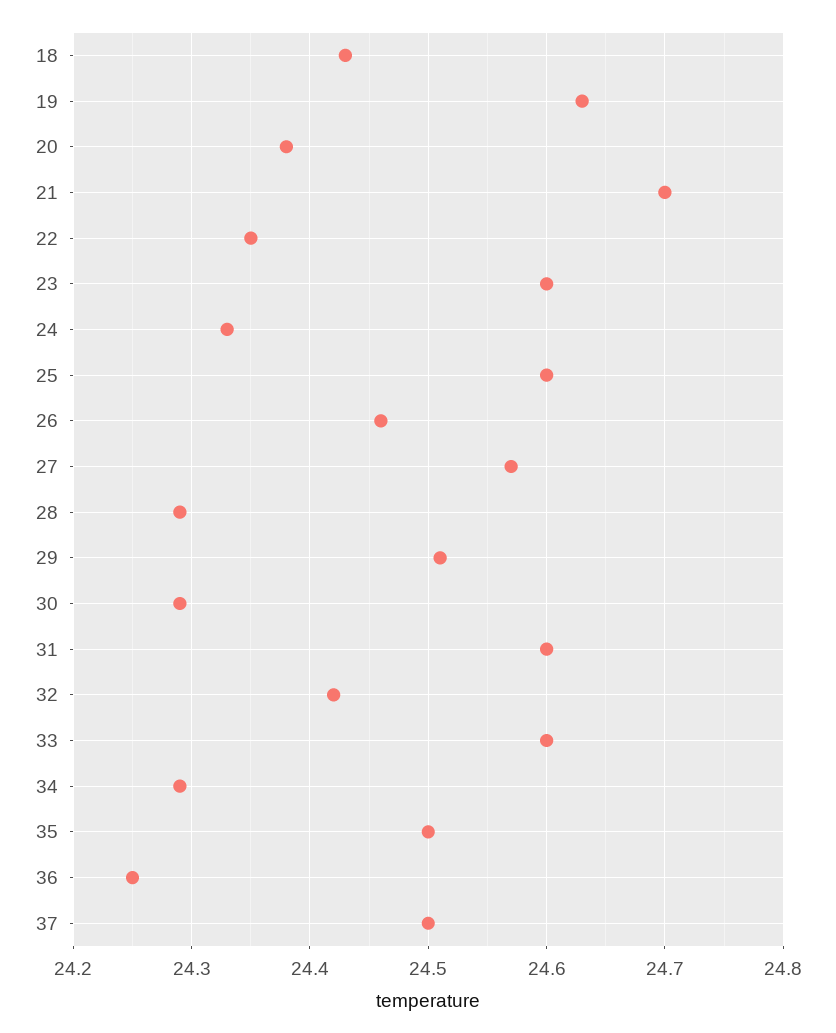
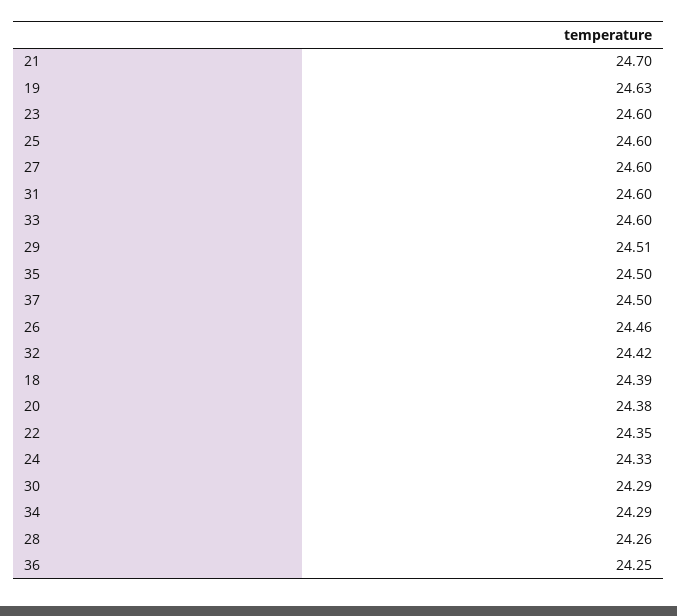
18: 24.43 -> 24.39
27: 24.57 -> 24.6
28: 24.29 -> 24.26

